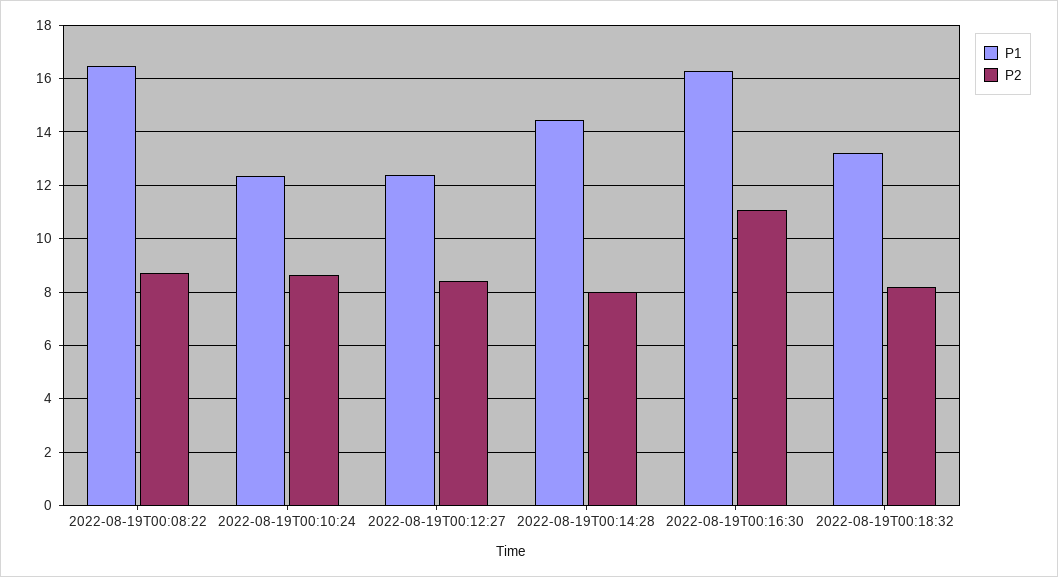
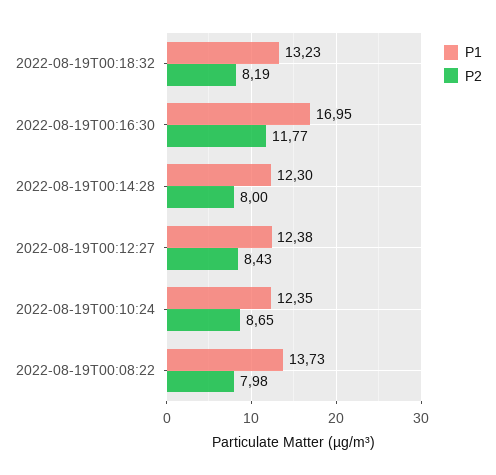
P1, 2022-08-19T00:08:22: 16.5 -> 13.73
P2, 2022-08-19T00:08:22: 8.75 -> 7.98
P1, 2022-08-19T00:14:28: 14.5 -> 12.3
P1, 2022-08-19T00:16:30: 16.25 -> 16.95
P2, 2022-08-19T00:16:30: 11 -> 11.77

